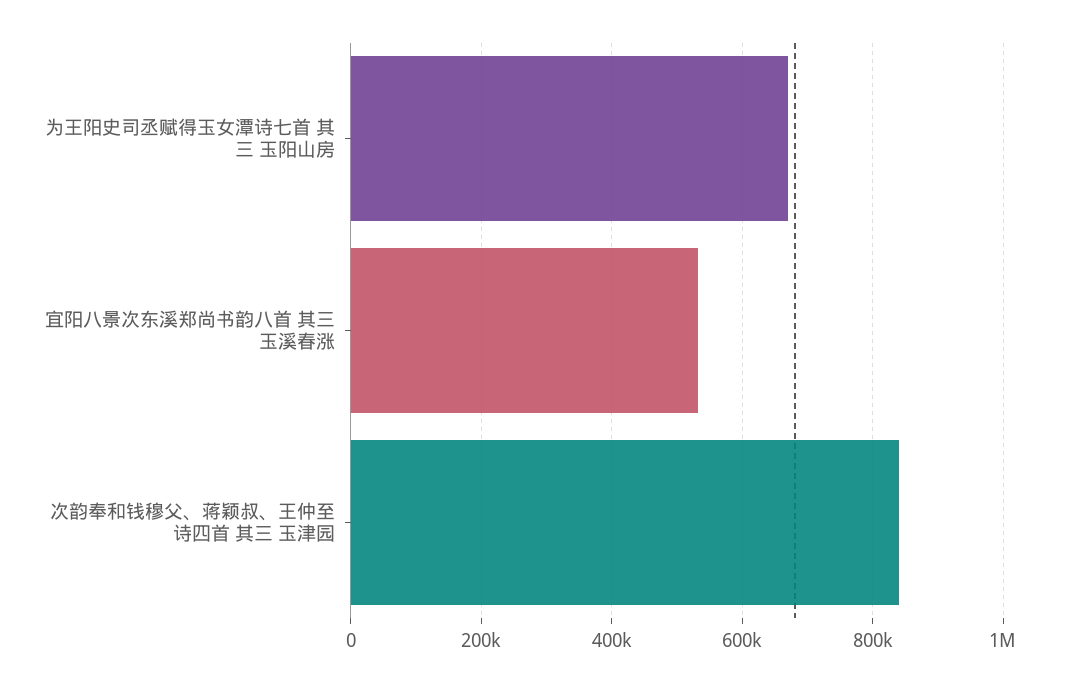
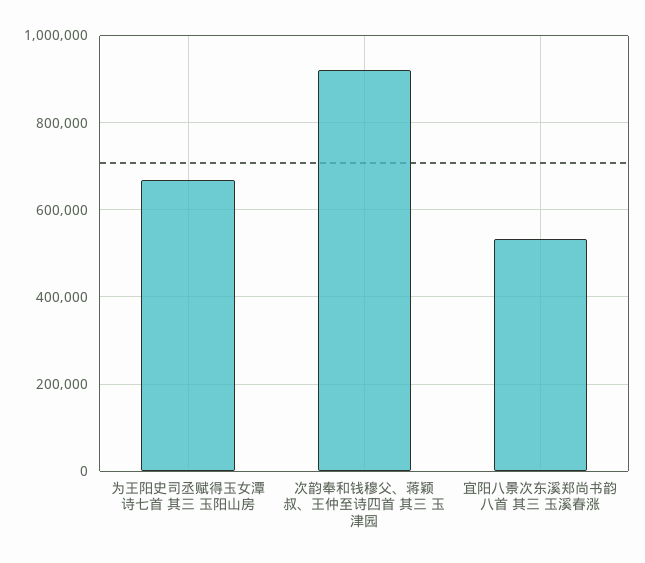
次韵奉和钱穆父、蒋颖叔、王仲至诗四首 其三 玉津园: 840000 -> 920000

